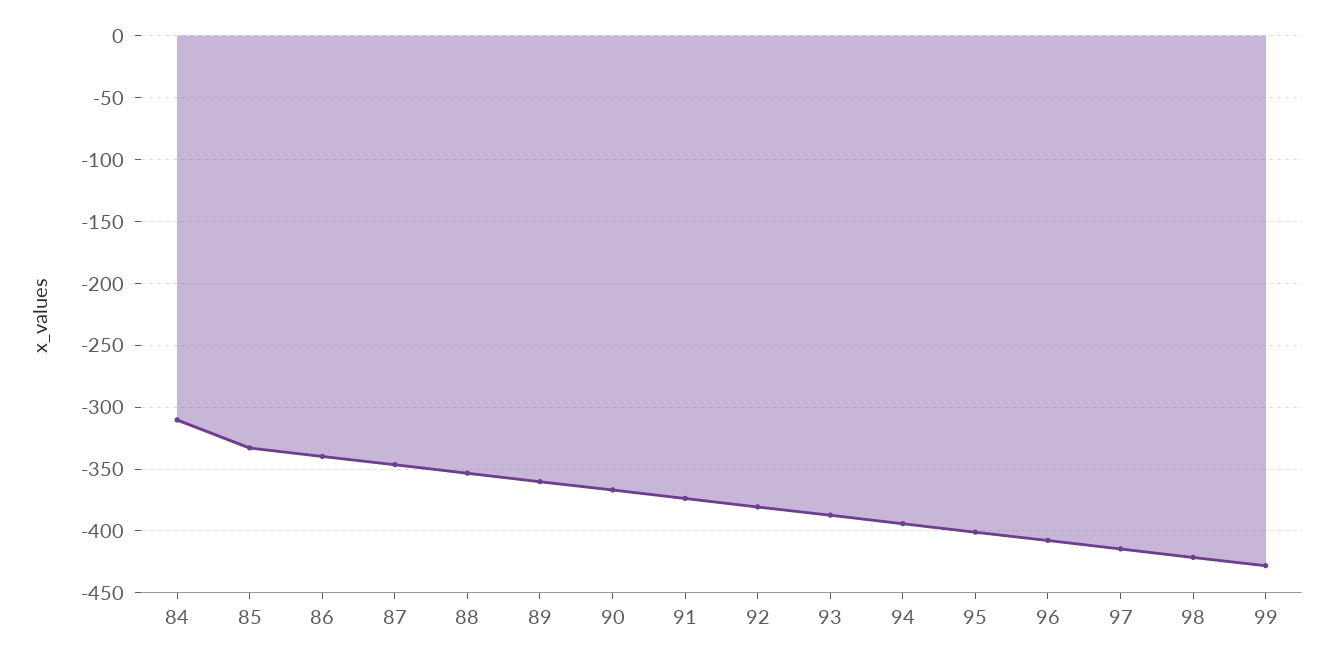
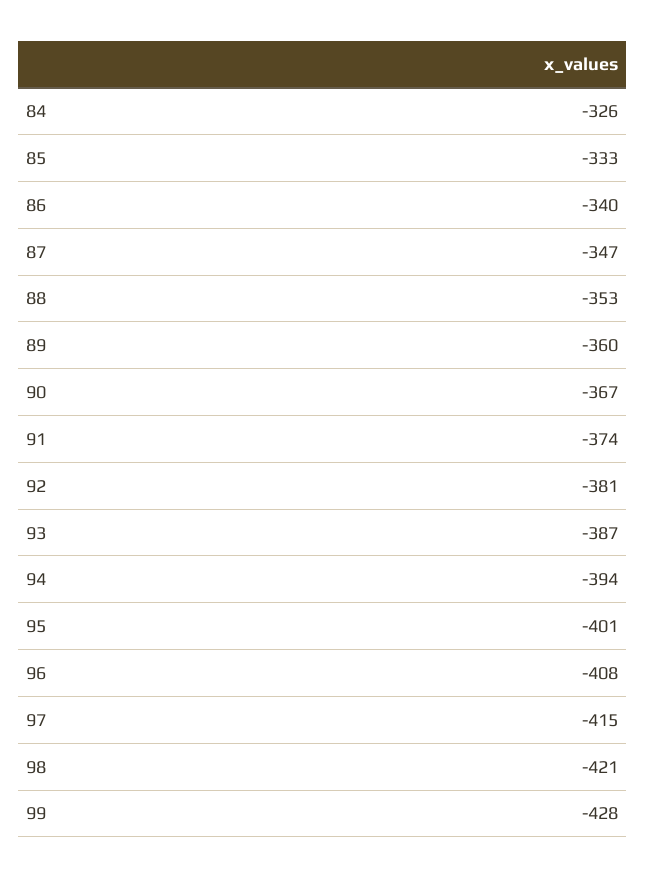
84: -310 -> -326

